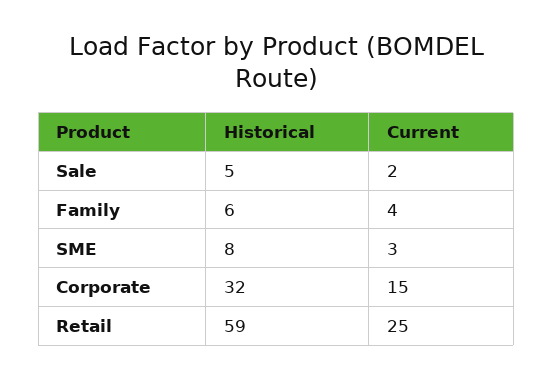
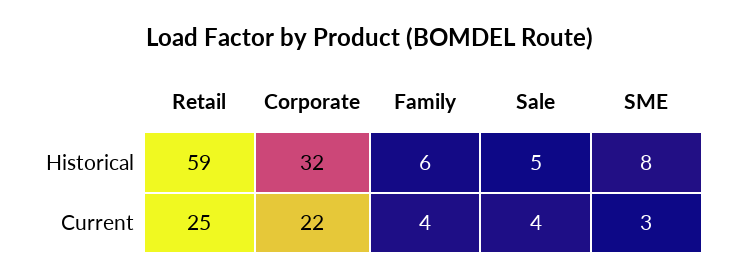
Current, Sale: 2 -> 4
Current, Corporate: 15 -> 22

